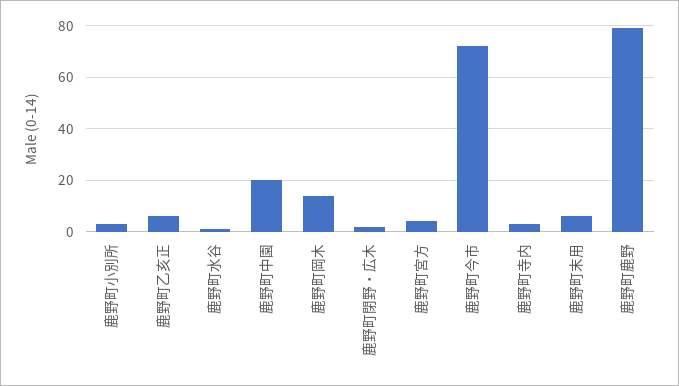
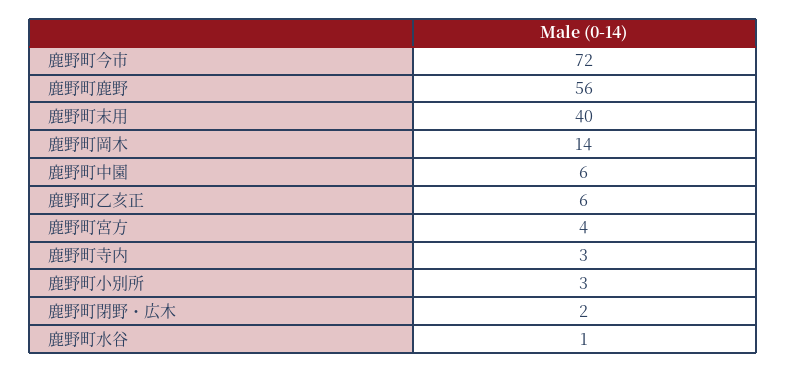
鹿野町中園: 20 -> 6
鹿野町末用: 5 -> 40
鹿野町鹿野: 80 -> 56

